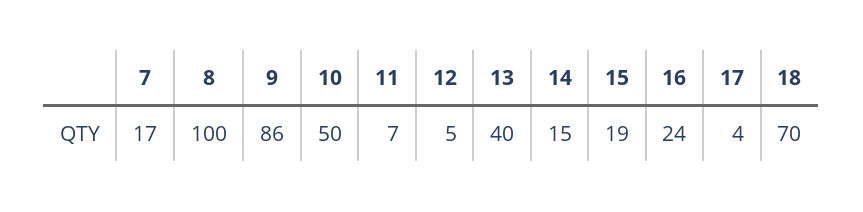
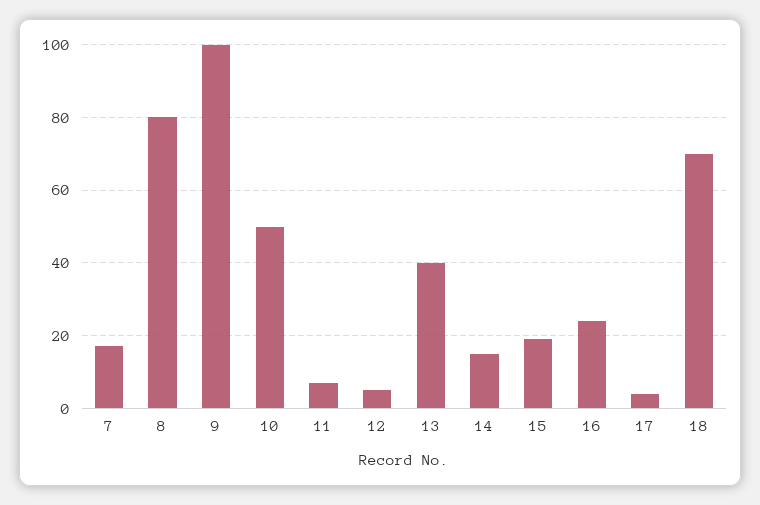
8: 100 -> 80
9: 86 -> 100

